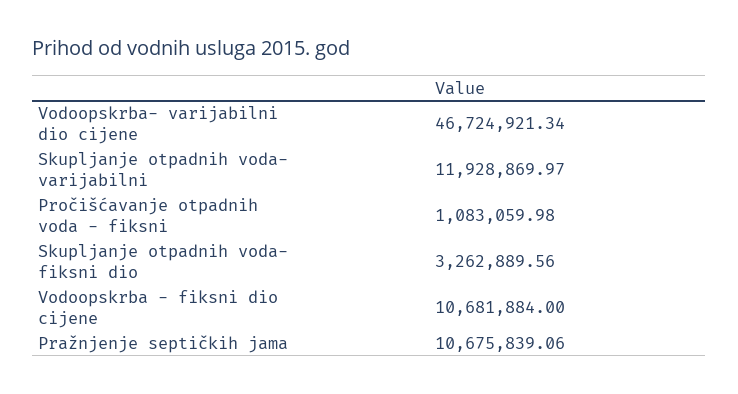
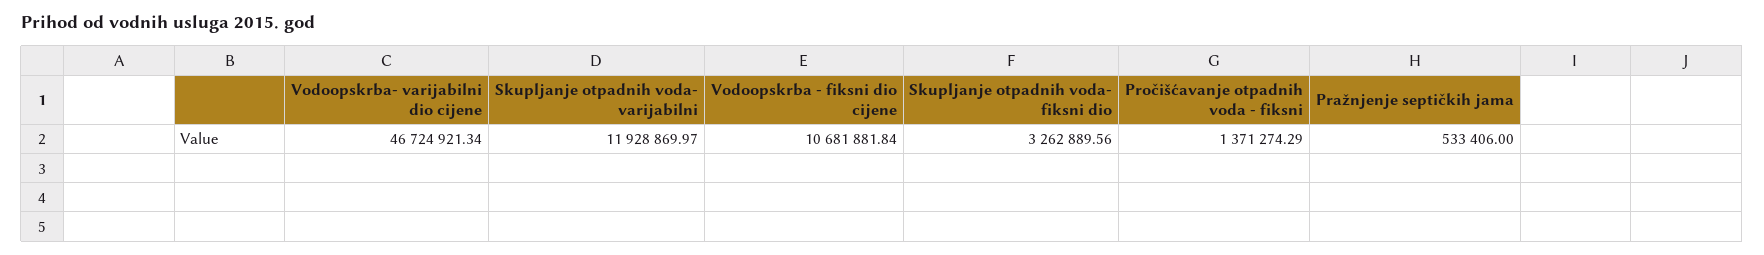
Pročišćavanje otpadnih voda - fiksni: 1083059.98 -> 1371274.29
Vodoopskrba - fiksni dio cijene: 10681884 -> 10681881.84
Pražnjenje septičkih jama: 10675839.06 -> 533406

